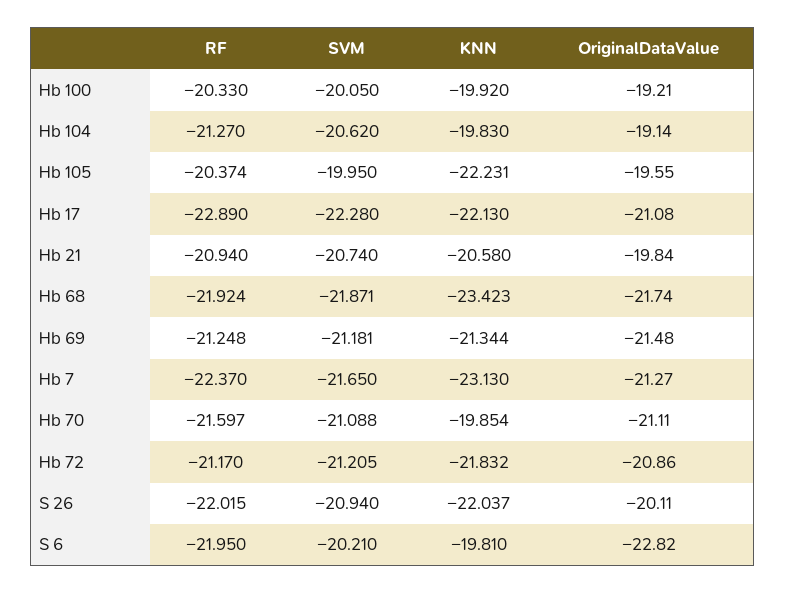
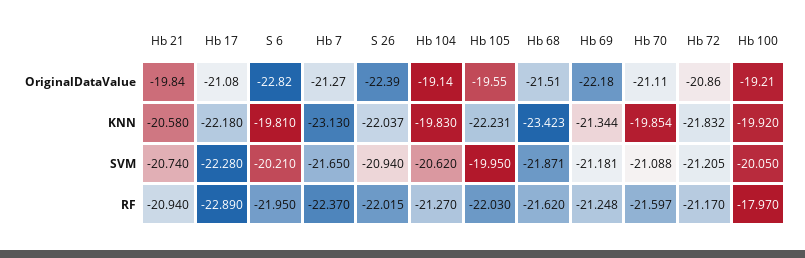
RF, Hb 100: -20.33 -> -17.97
RF, Hb 105: -20.374 -> -22.03
KNN, Hb 17: -22.13 -> -22.18
RF, Hb 68: -21.924 -> -21.62
OriginalDataValue, Hb 68: -21.74 -> -21.51
OriginalDataValue, Hb 69: -21.48 -> -22.18
OriginalDataValue, S 26: -20.11 -> -22.39

